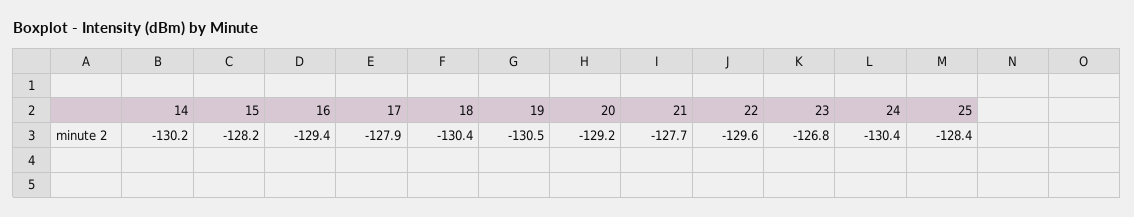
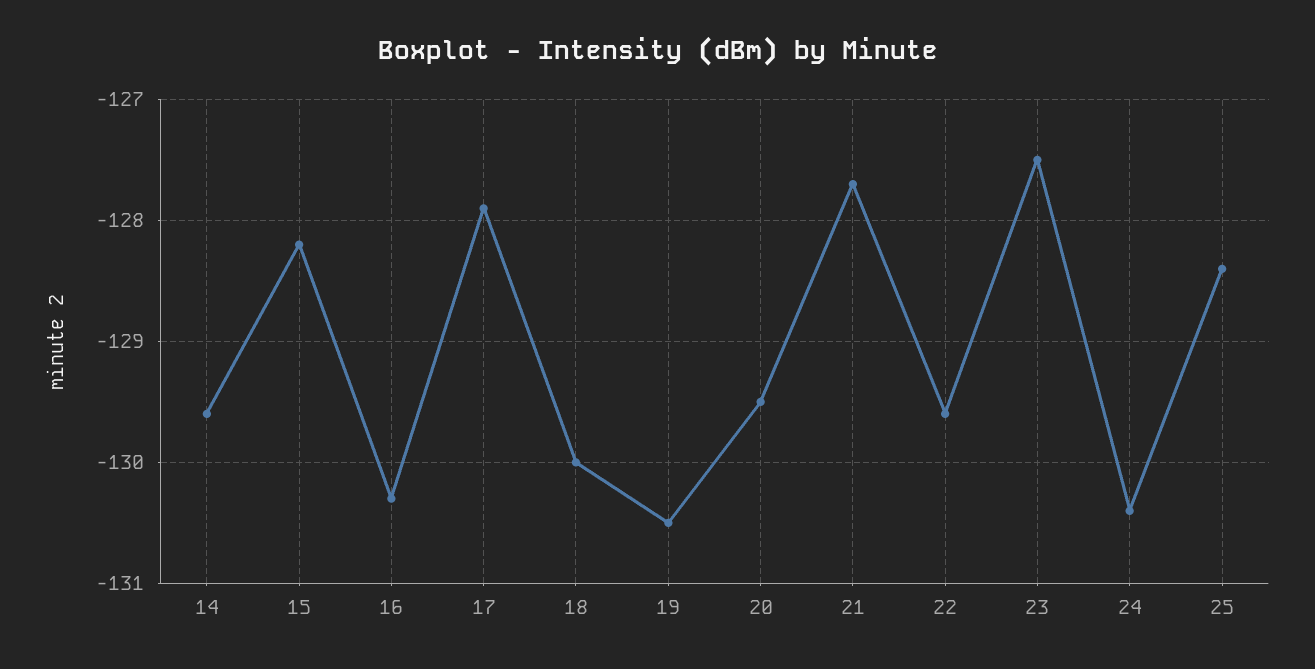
14: -130.2 -> -129.6
16: -129.4 -> -130.3
18: -130.4 -> -130
20: -129.2 -> -129.5
23: -126.8 -> -127.5

